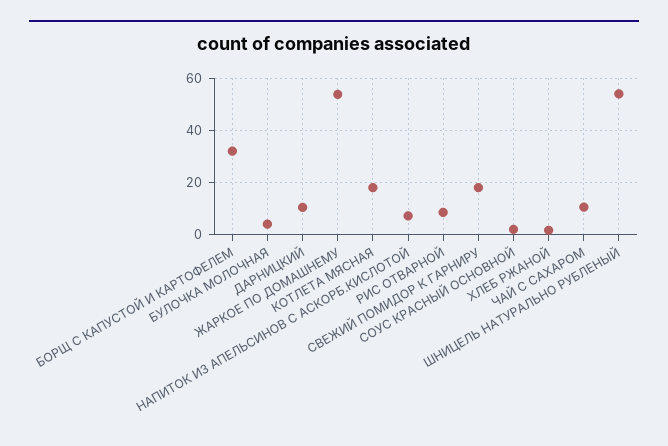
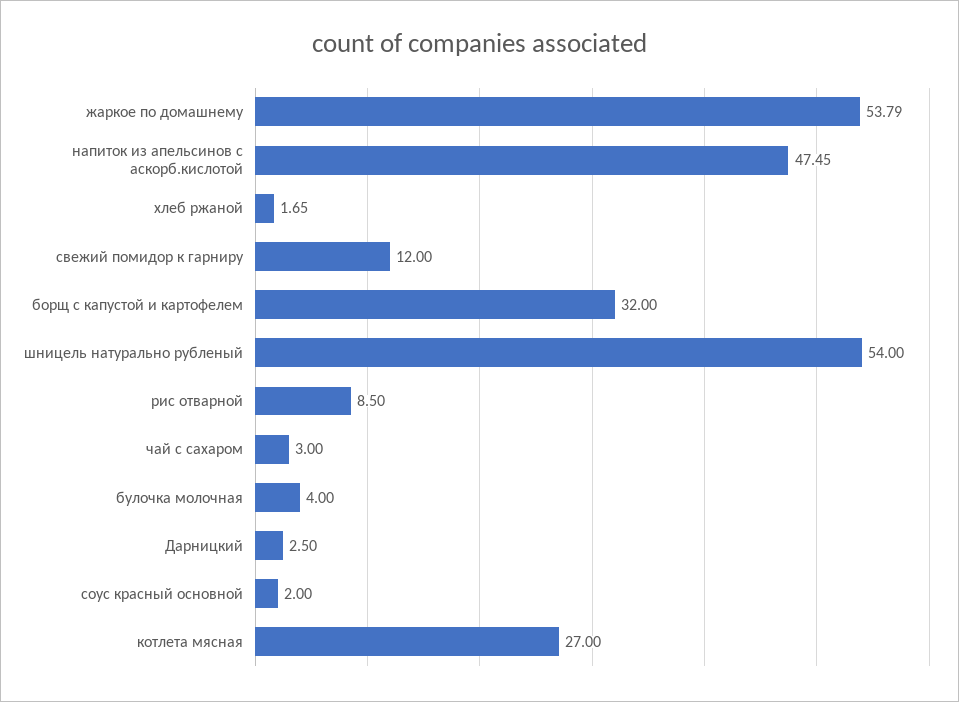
ДАРНИЦКИЙ: 10 -> 2.5
КОТЛЕТА МЯСНАЯ: 17.5 -> 27
НАПИТОК ИЗ АПЕЛЬСИНОВ С АСКОРБ.КИСЛОТОЙ: 7.5 -> 47.45
СВЕЖИЙ ПОМИДОР К ГАРНИРУ: 17.5 -> 12
ЧАЙ С САХАРОМ: 10 -> 3

